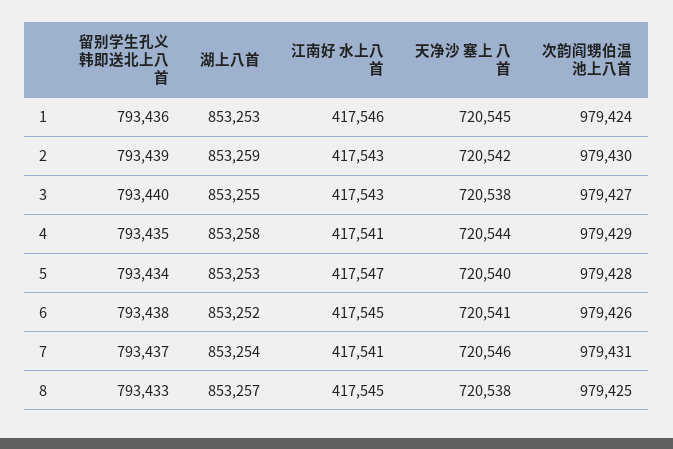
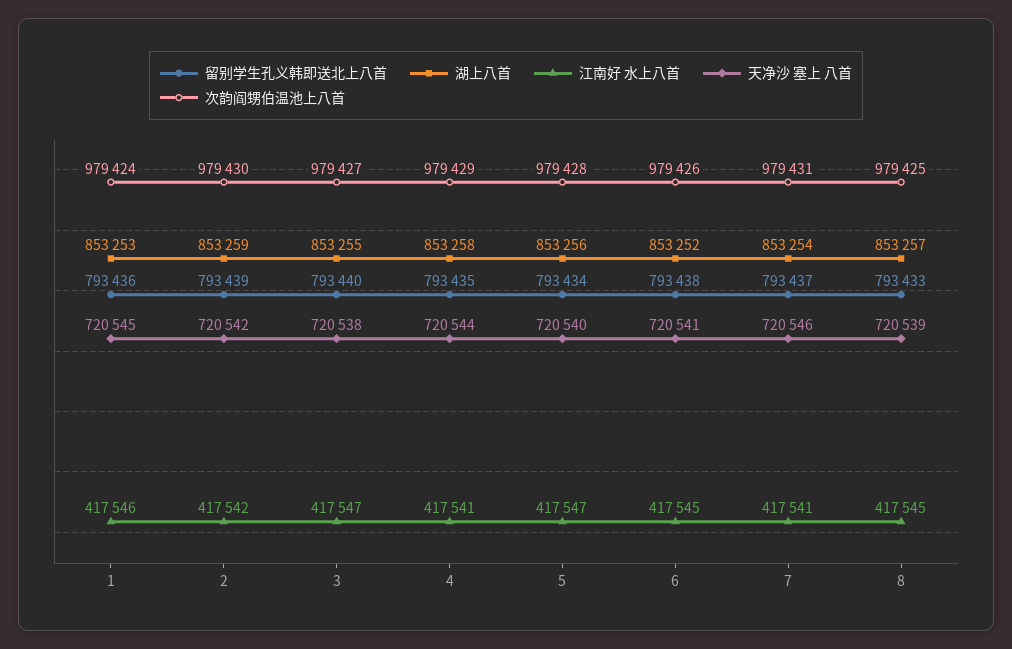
江南好 水上八首, 2: 417543 -> 417542
江南好 水上八首, 3: 417543 -> 417547
湖上八首, 5: 853253 -> 853256
天净沙 塞上 八首, 8: 720538 -> 720539

